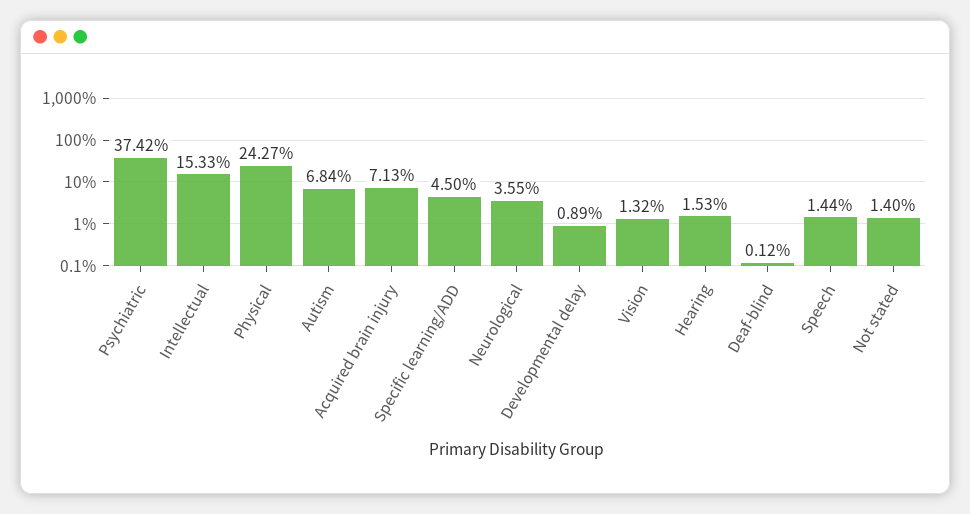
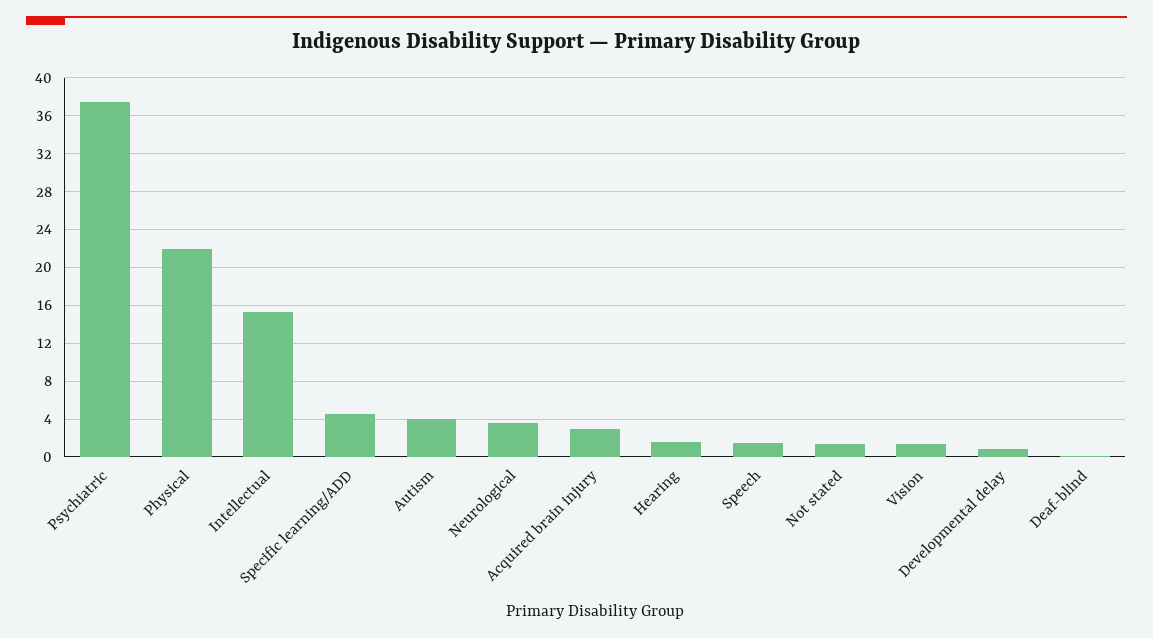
Physical: 24.27 -> 22
Autism: 6.84 -> 4
Acquired brain injury: 7.13 -> 3

